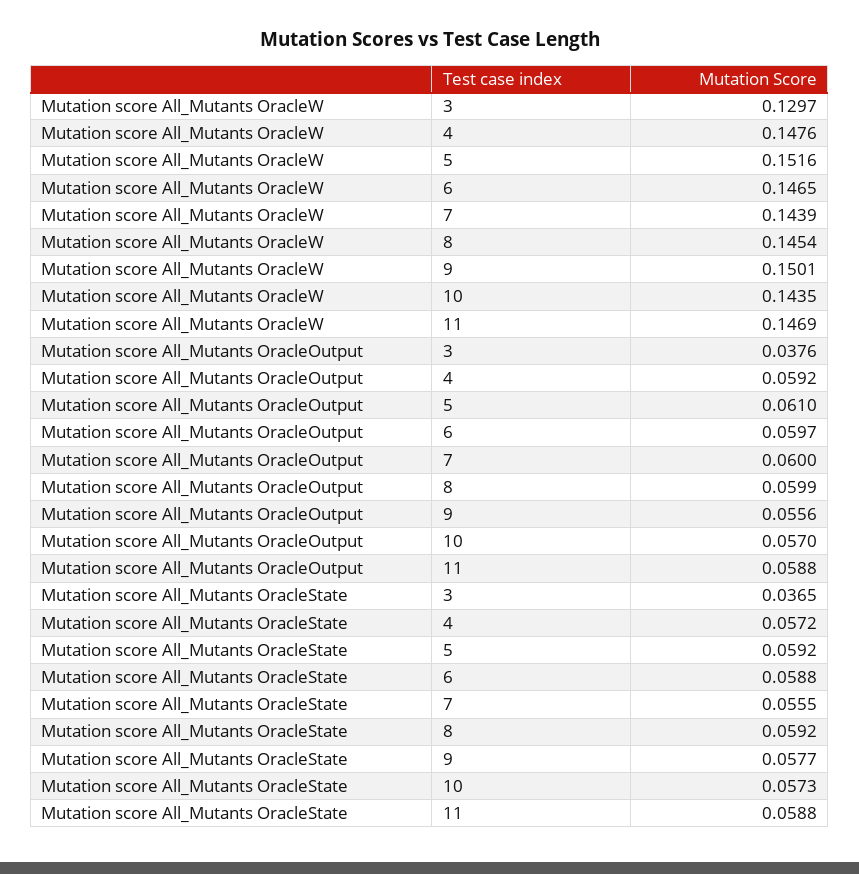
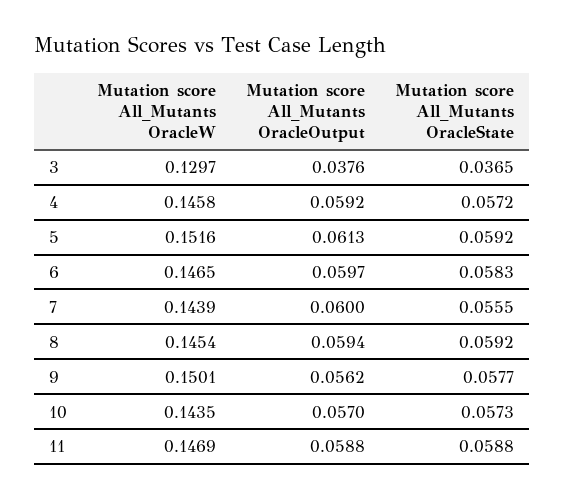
Mutation score All_Mutants OracleW, 4: 0.1476 -> 0.1458
Mutation score All_Mutants OracleOutput, 5: 0.061 -> 0.0613
Mutation score All_Mutants OracleOutput, 8: 0.0599 -> 0.0594
Mutation score All_Mutants OracleOutput, 9: 0.0556 -> 0.0562
Mutation score All_Mutants OracleState, 6: 0.0588 -> 0.0583

